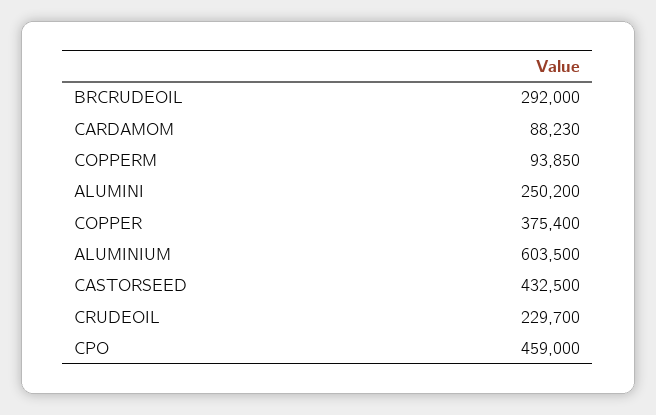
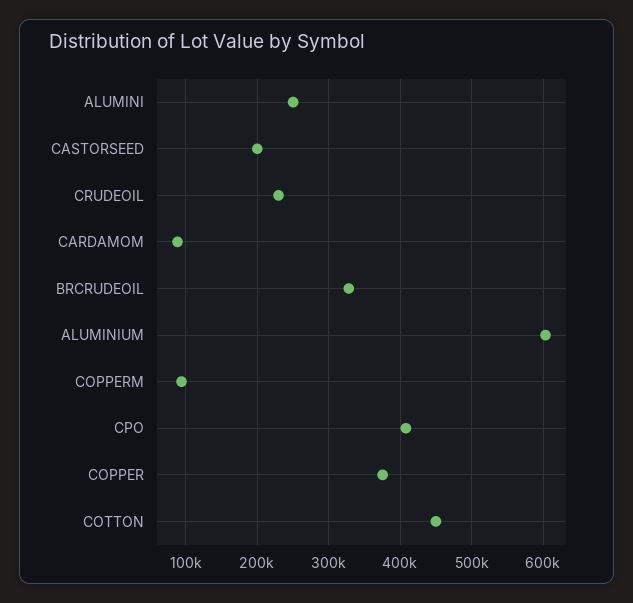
BRCRUDEOIL: 292000 -> 330000
CASTORSEED: 432500 -> 200000
CPO: 459000 -> 410000
COTTON: none -> 450000

